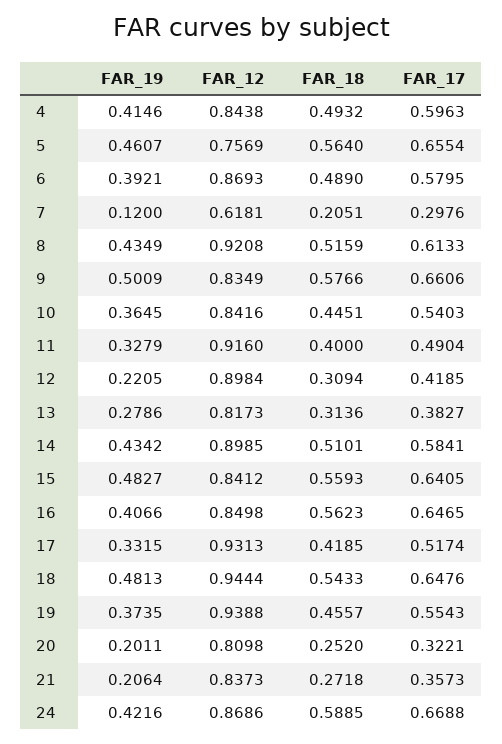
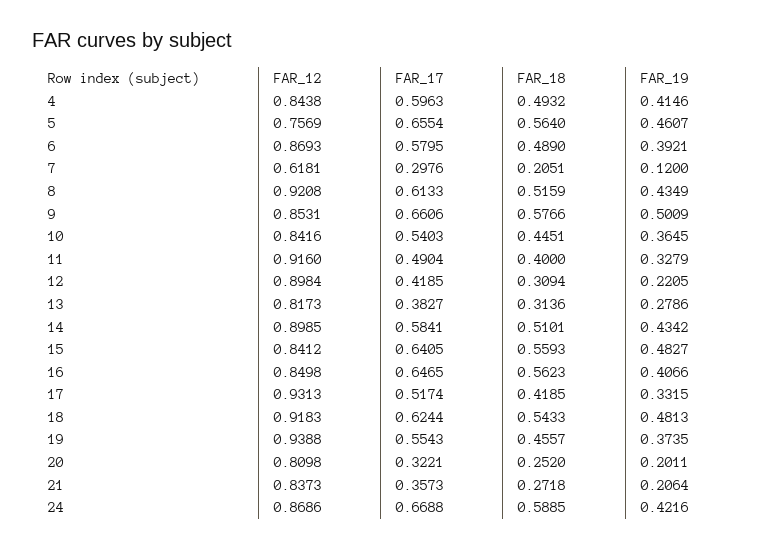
FAR_12, 9: 0.8349 -> 0.8531
FAR_12, 18: 0.9444 -> 0.9183
FAR_17, 18: 0.6476 -> 0.6244

